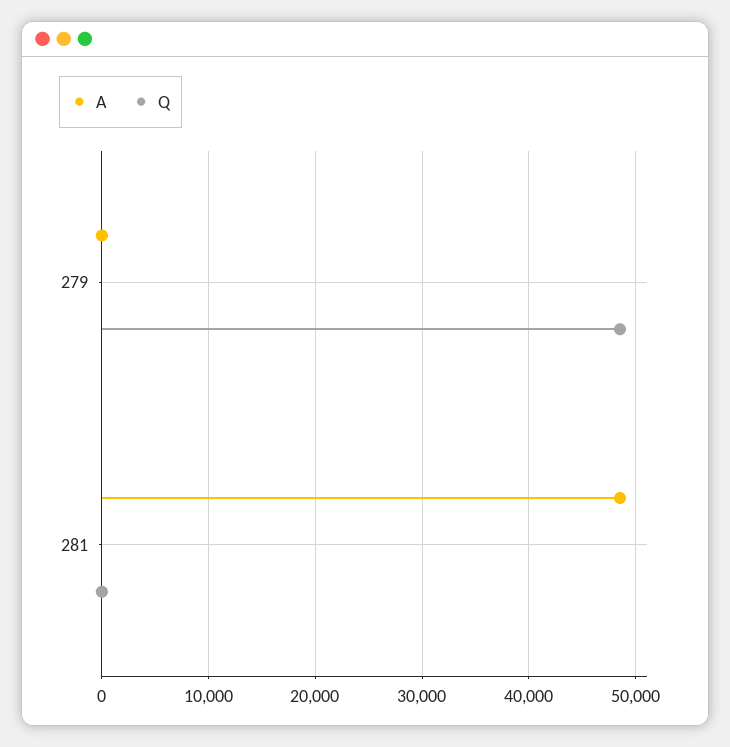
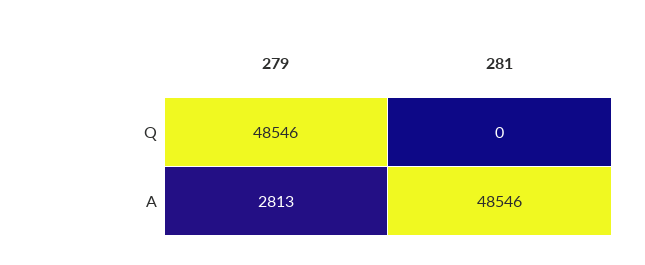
A, 279: 0 -> 2813

